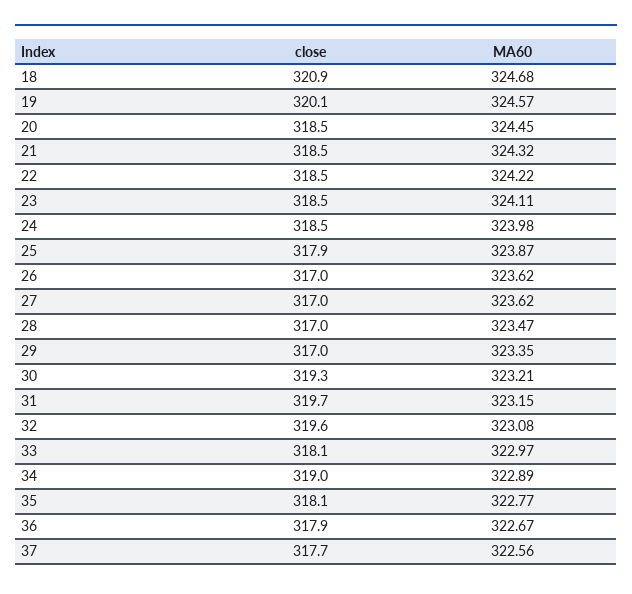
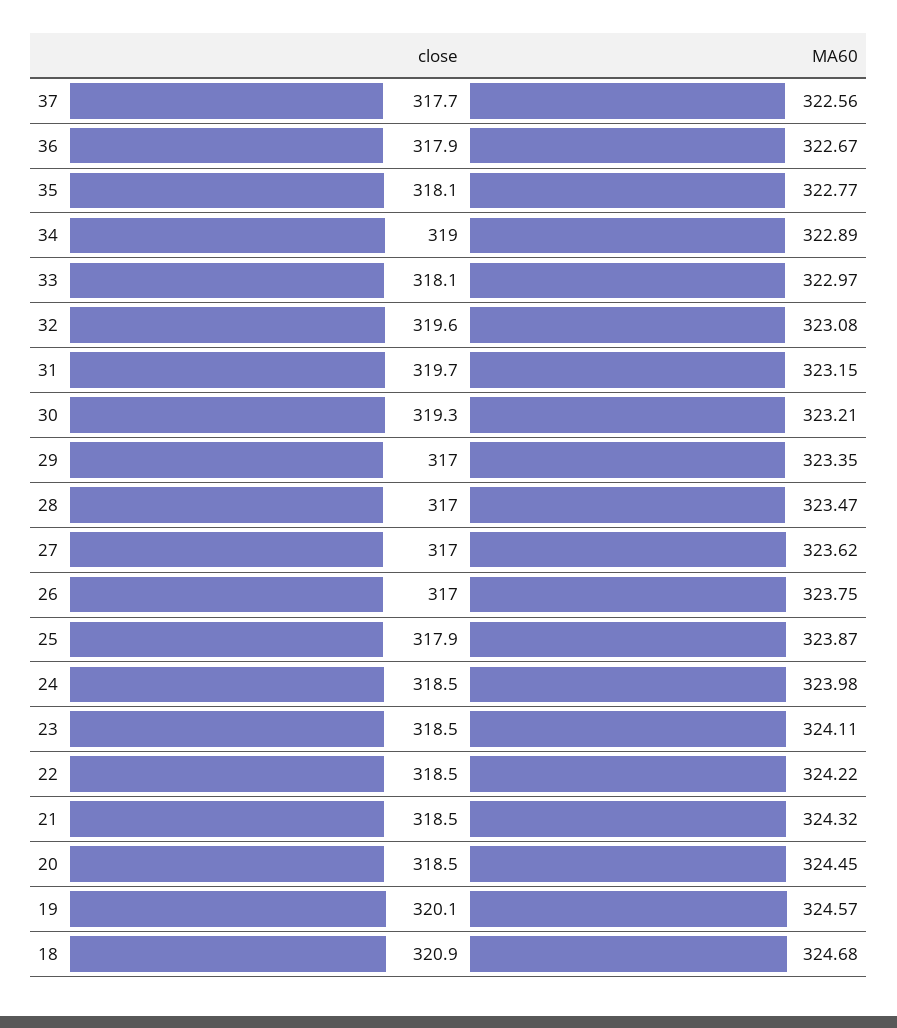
MA60, 26: 323.62 -> 323.75

